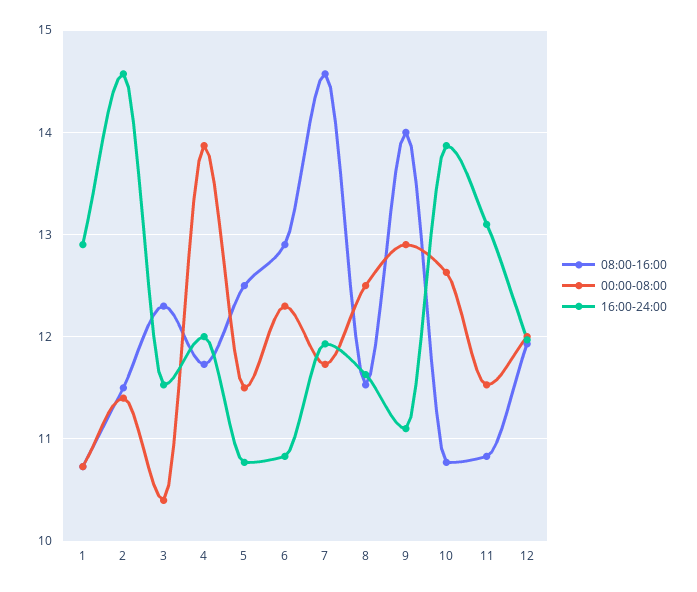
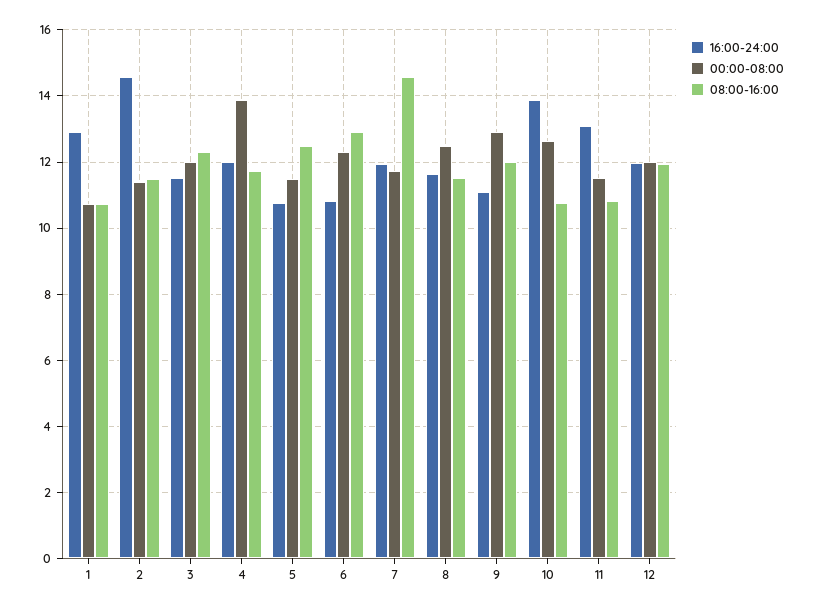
00:00-08:00, 3: 10.4 -> 12
08:00-16:00, 9: 14 -> 12

